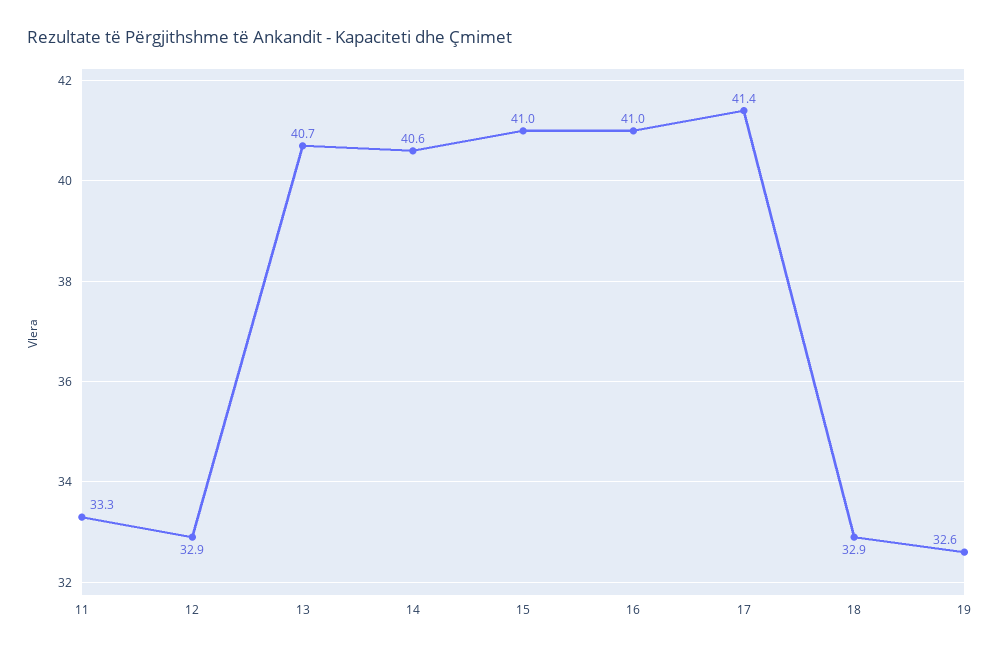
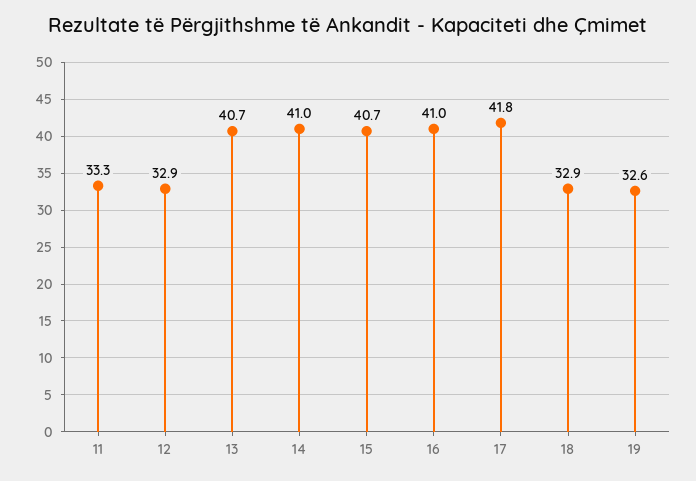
14: 40.6 -> 41
15: 41 -> 40.7
17: 41.4 -> 41.8

